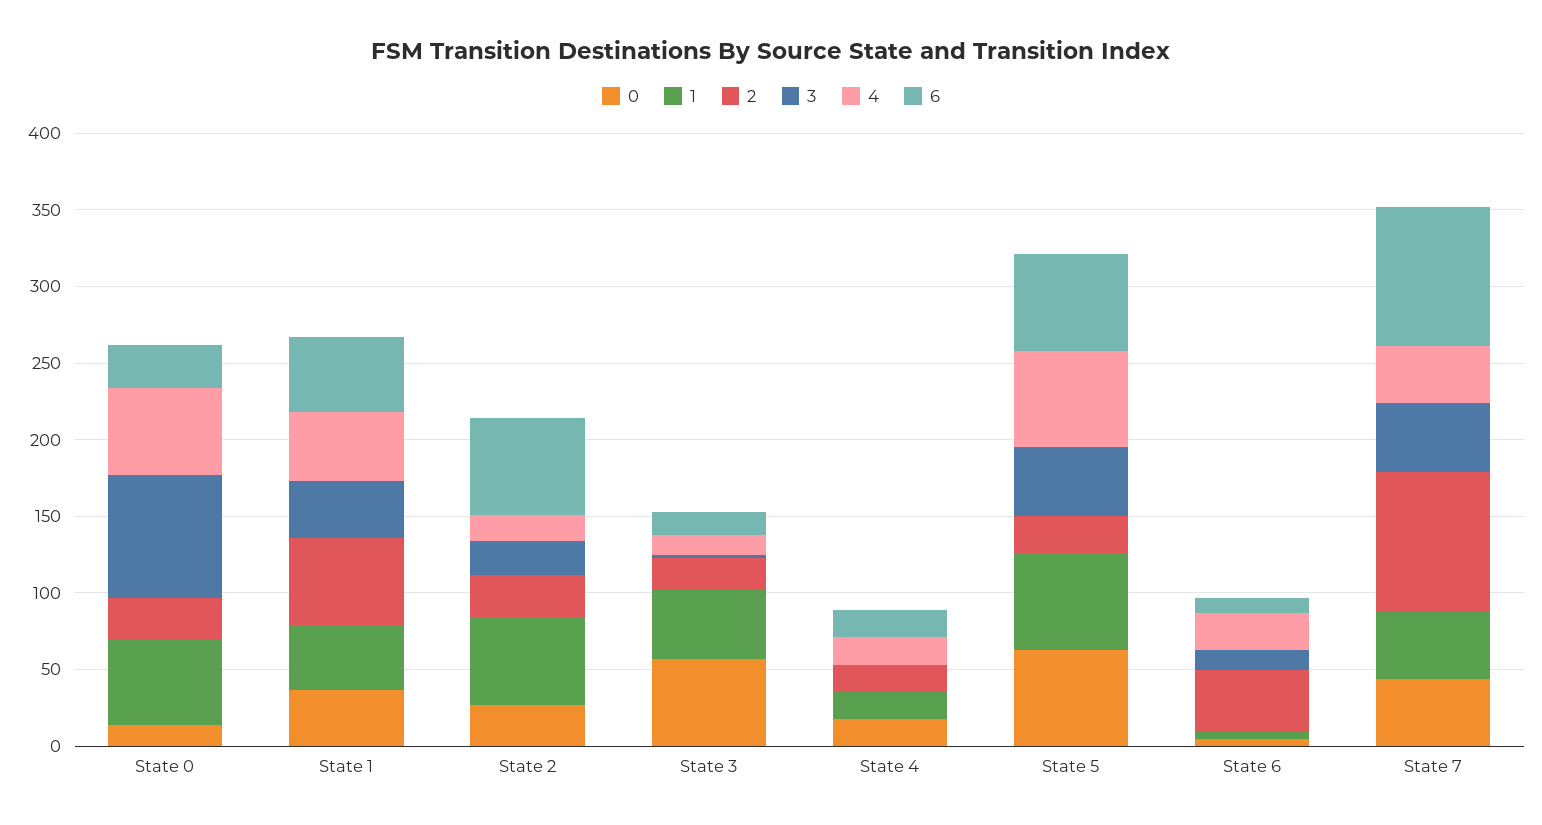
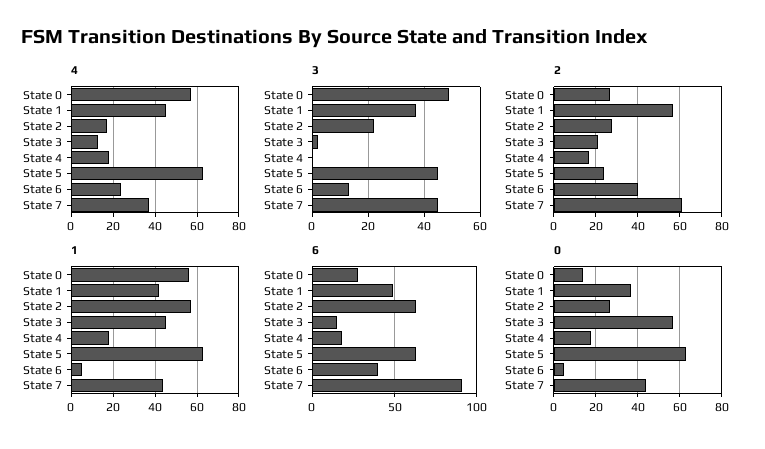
3, State 0: 80 -> 50
6, State 6: 10 -> 40
2, State 7: 90 -> 60

